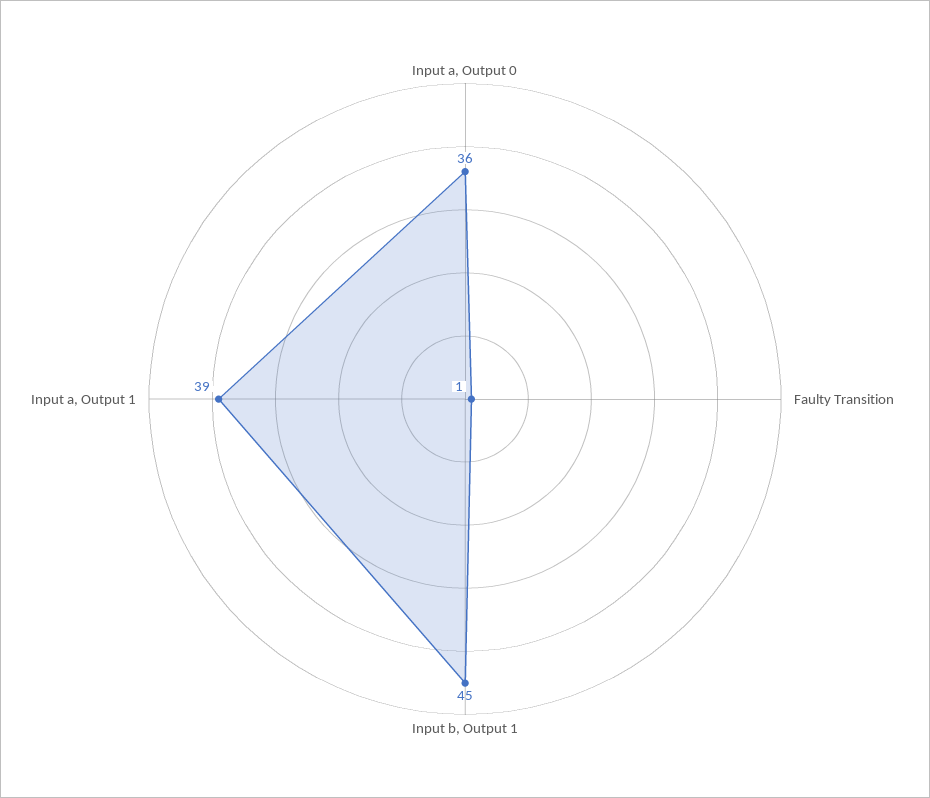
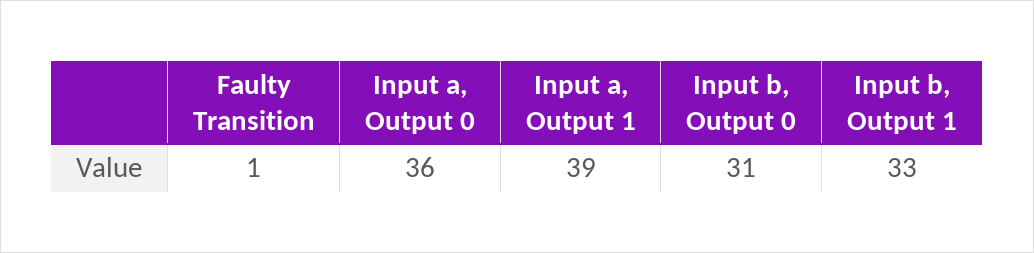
Input b, Output 1: 45 -> 33
Input b, Output 0: none -> 31

